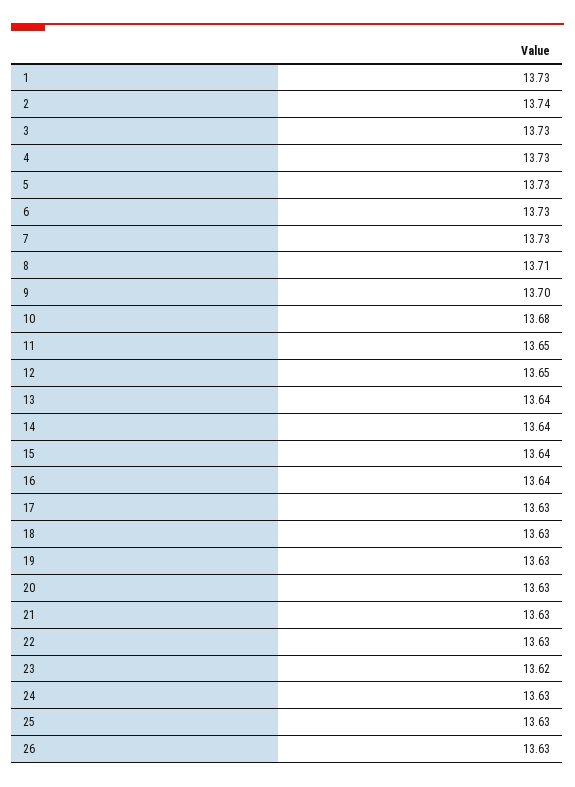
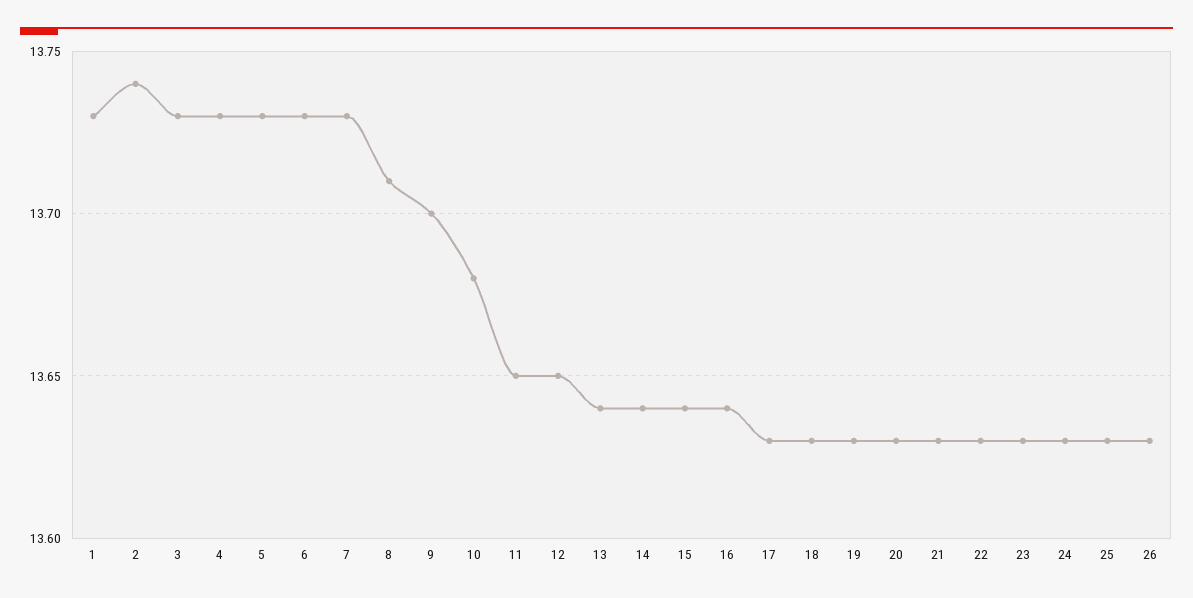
23: 13.62 -> 13.63

